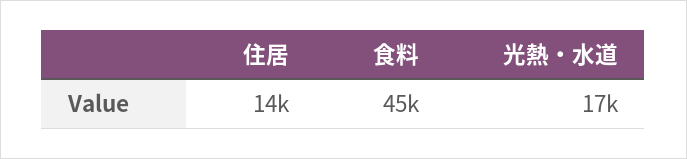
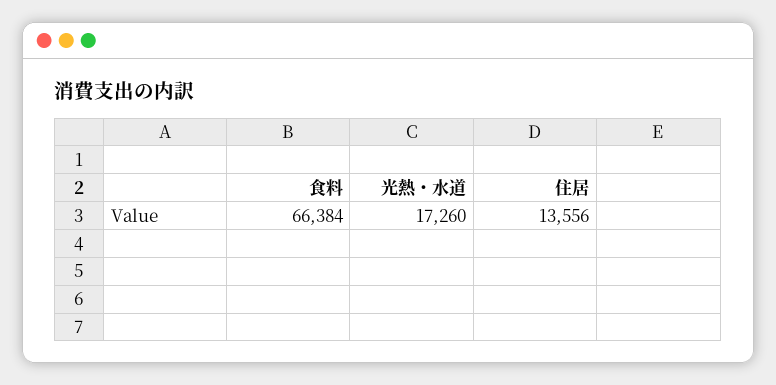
食料: 45000 -> 66384

